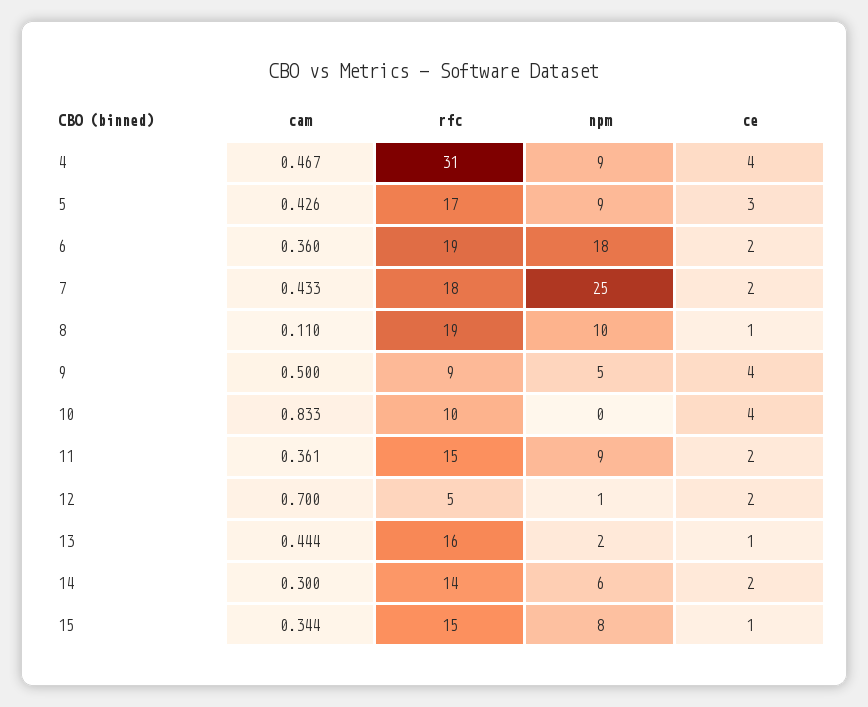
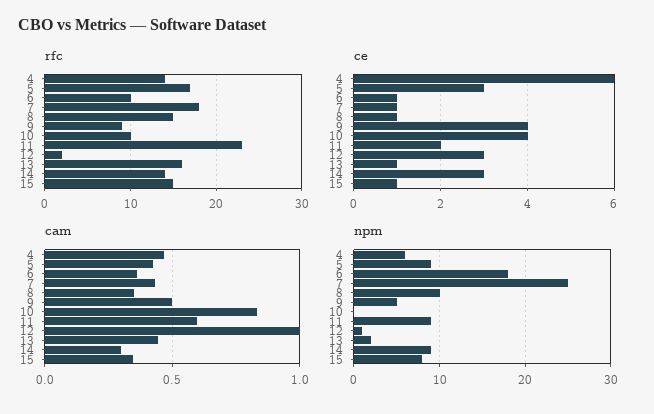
rfc, 4: 31 -> 14
npm, 4: 9 -> 6
ce, 4: 4 -> 6
rfc, 6: 19 -> 10
ce, 6: 2 -> 1
ce, 7: 2 -> 1
cam, 8: 0.11 -> 0.35
rfc, 8: 19 -> 15
cam, 11: 0.361 -> 0.6
rfc, 11: 15 -> 23
cam, 12: 0.7 -> 1
rfc, 12: 5 -> 2
ce, 12: 2 -> 3
npm, 14: 6 -> 9
ce, 14: 2 -> 3

